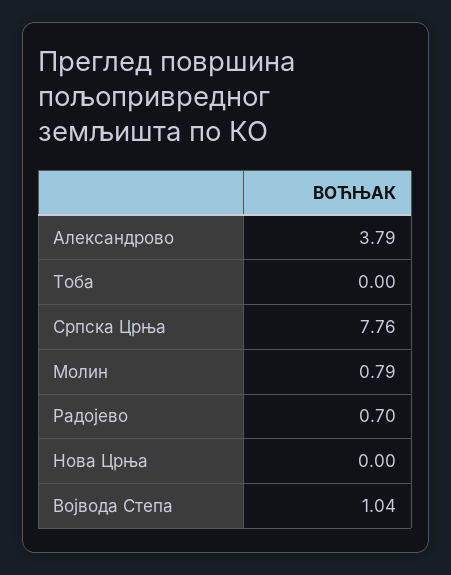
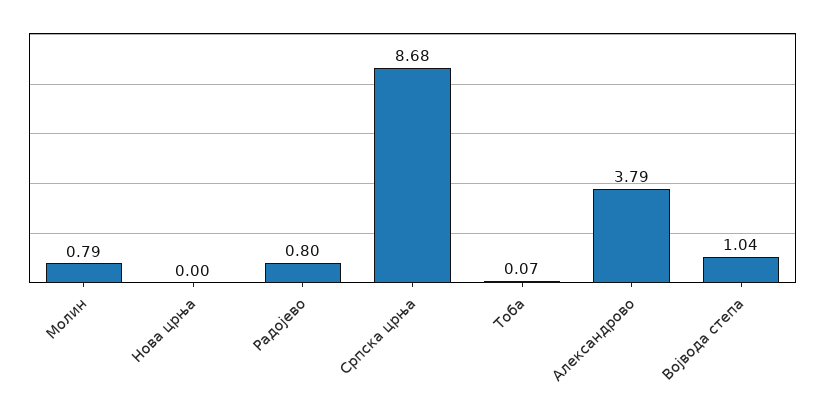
Тоба: 0 -> 0.07
Српска Црња: 7.76 -> 8.68
Радојево: 0.7 -> 0.8

